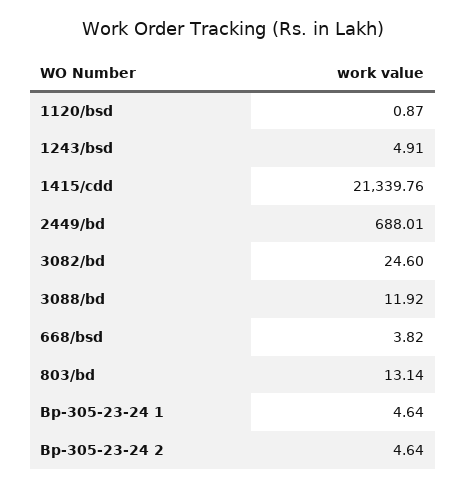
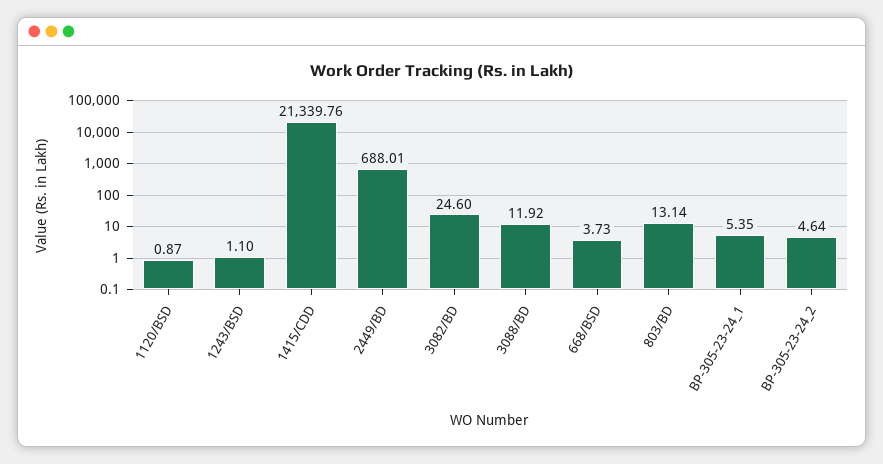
1243/bsd: 4.91 -> 1.1
668/bsd: 3.82 -> 3.73
Bp-305-23-24 1: 4.64 -> 5.35

